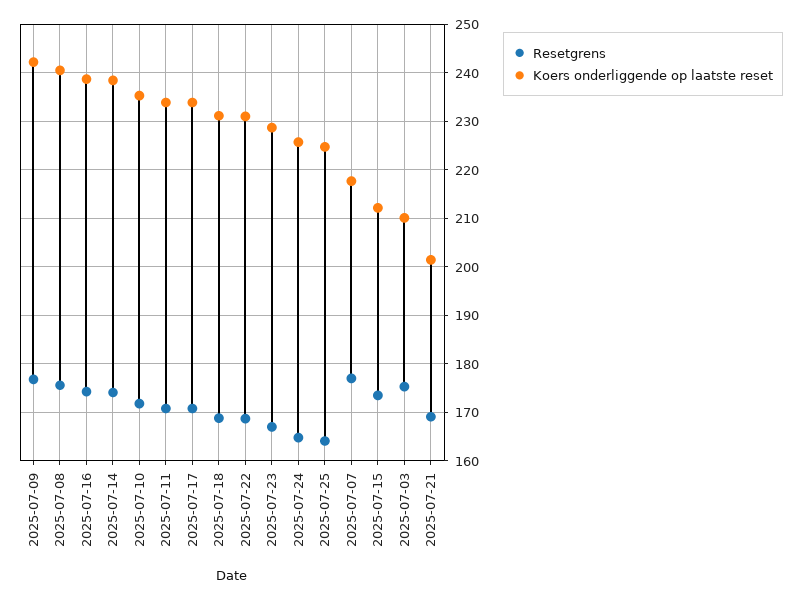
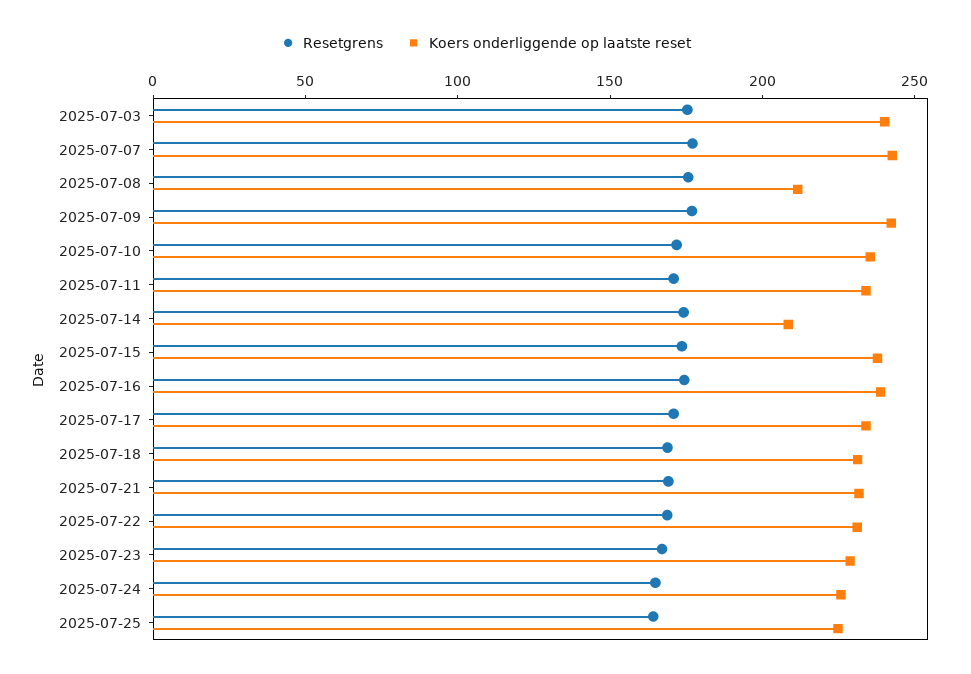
Koers onderliggende op laatste reset, 2025-07-08: 240 -> 210
Koers onderliggende op laatste reset, 2025-07-14: 238 -> 210
Koers onderliggende op laatste reset, 2025-07-07: 218 -> 240
Koers onderliggende op laatste reset, 2025-07-15: 212 -> 240
Koers onderliggende op laatste reset, 2025-07-03: 210 -> 240
Koers onderliggende op laatste reset, 2025-07-21: 202 -> 230

